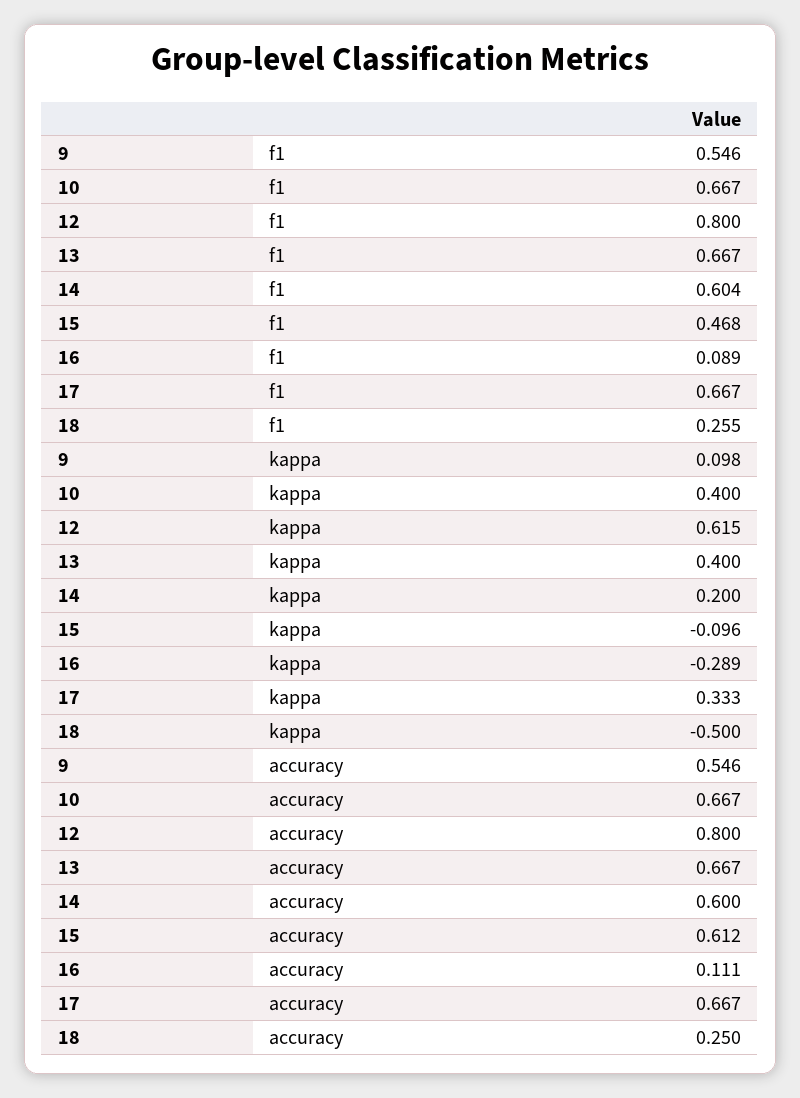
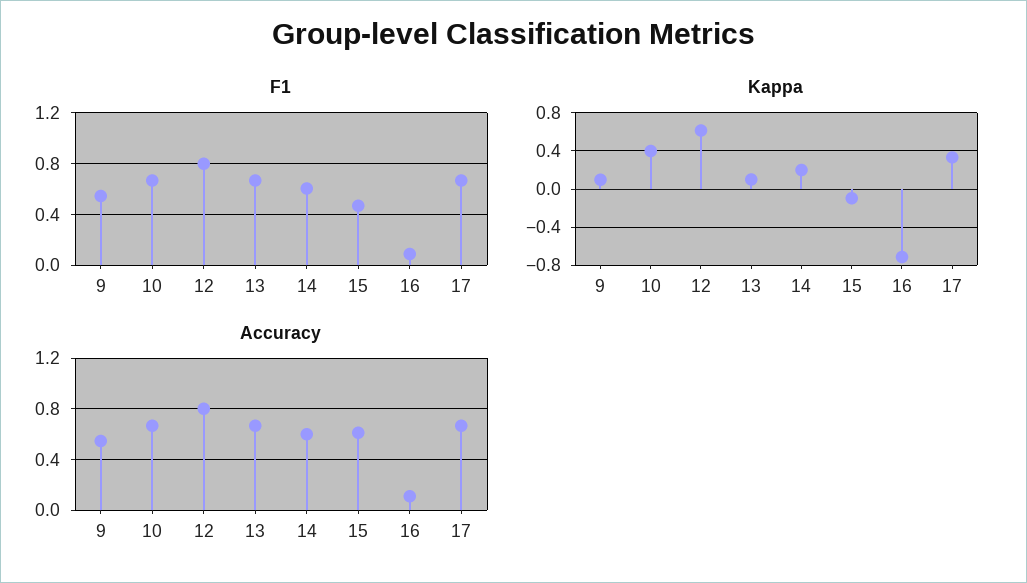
f1, 18: 0.255 -> none
kappa, 13: 0.4 -> 0.1
kappa, 16: -0.289 -> -0.7
kappa, 18: -0.5 -> none
accuracy, 18: 0.25 -> none

